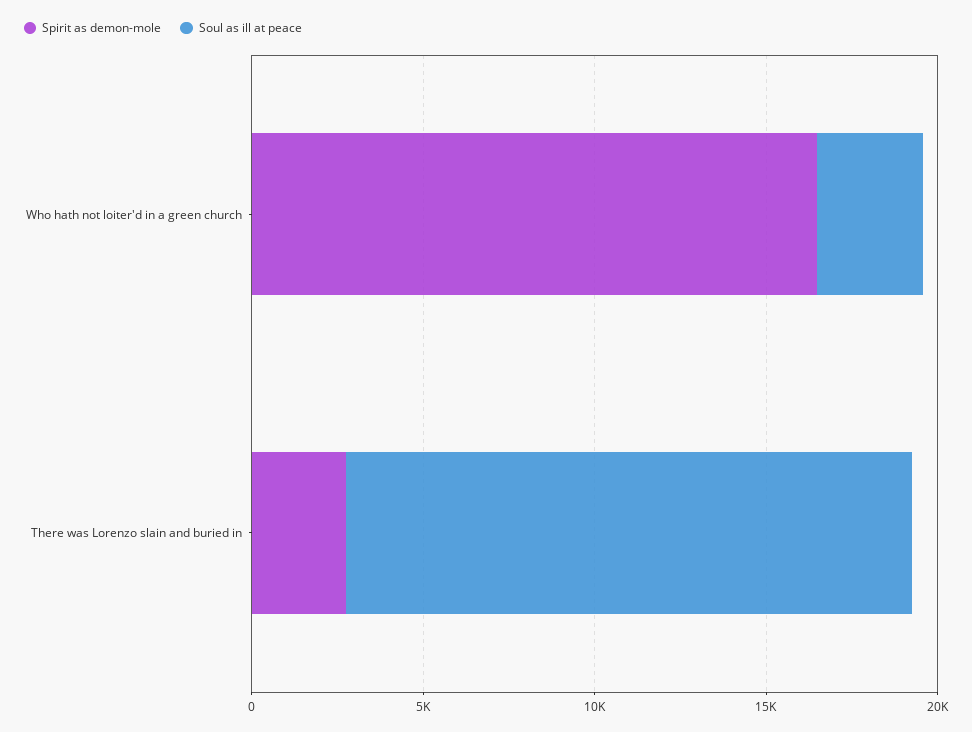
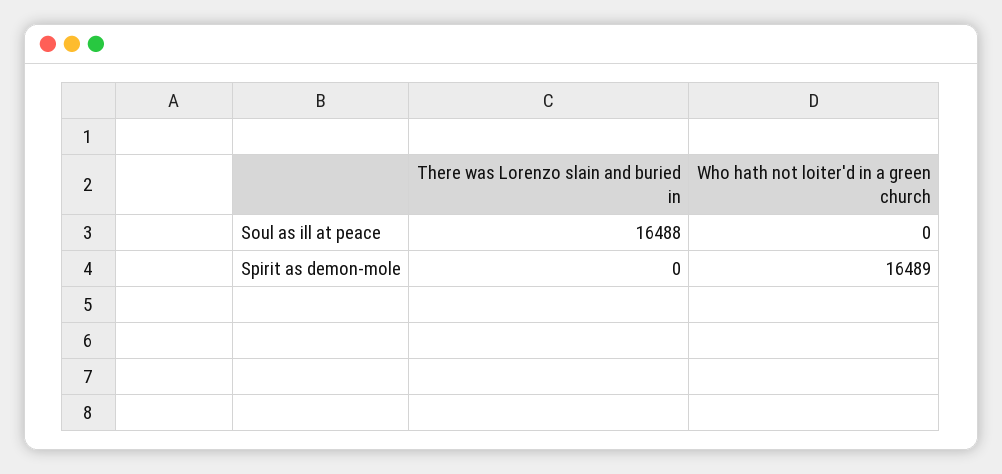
Soul as ill at peace, Who hath not loiter'd in a green church: 3000 -> 0
Spirit as demon-mole, There was Lorenzo slain and buried in: 3000 -> 0

